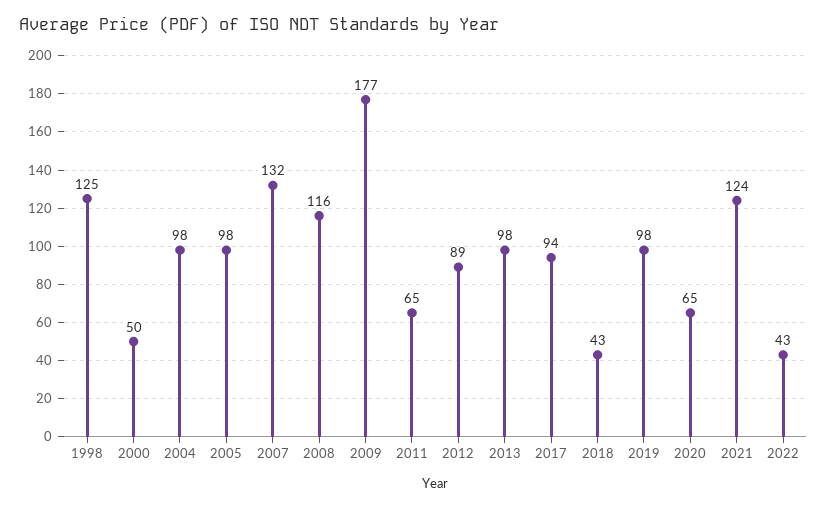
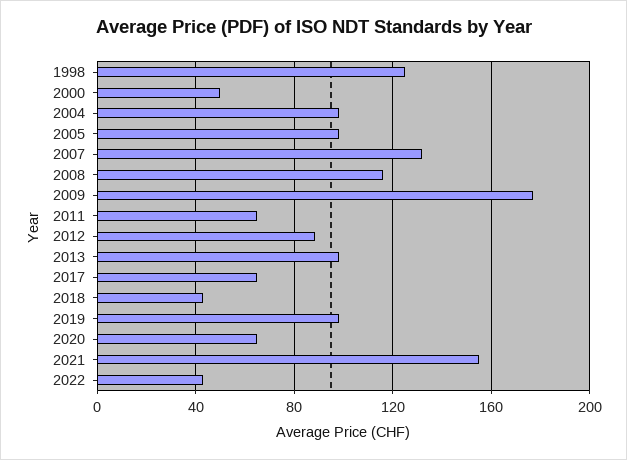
2017: 94 -> 65
2021: 124 -> 155

